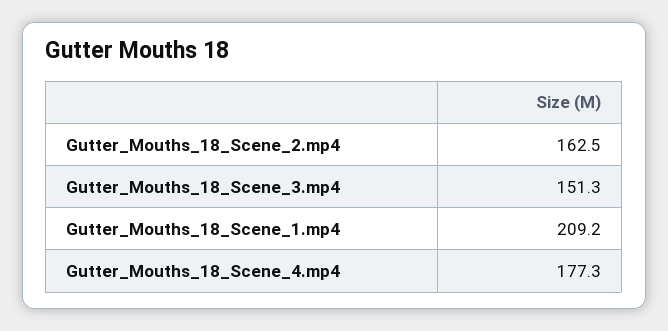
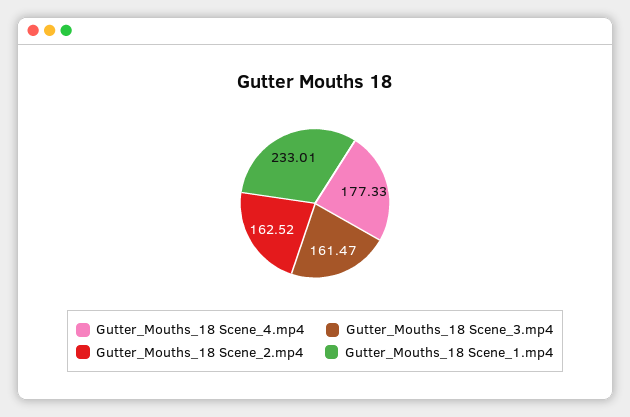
Gutter_Mouths_18_Scene_3.mp4: 151.3 -> 161.47
Gutter_Mouths_18_Scene_1.mp4: 209.2 -> 233.01

